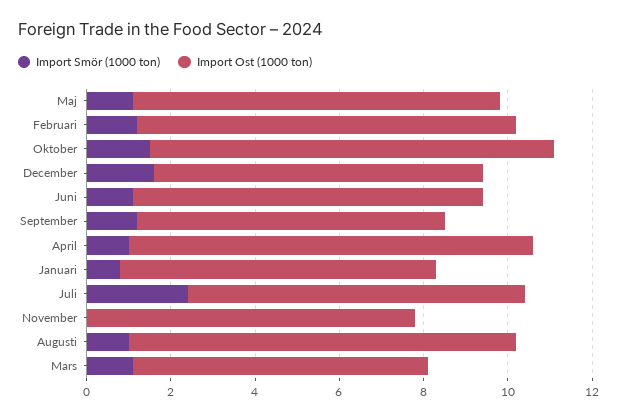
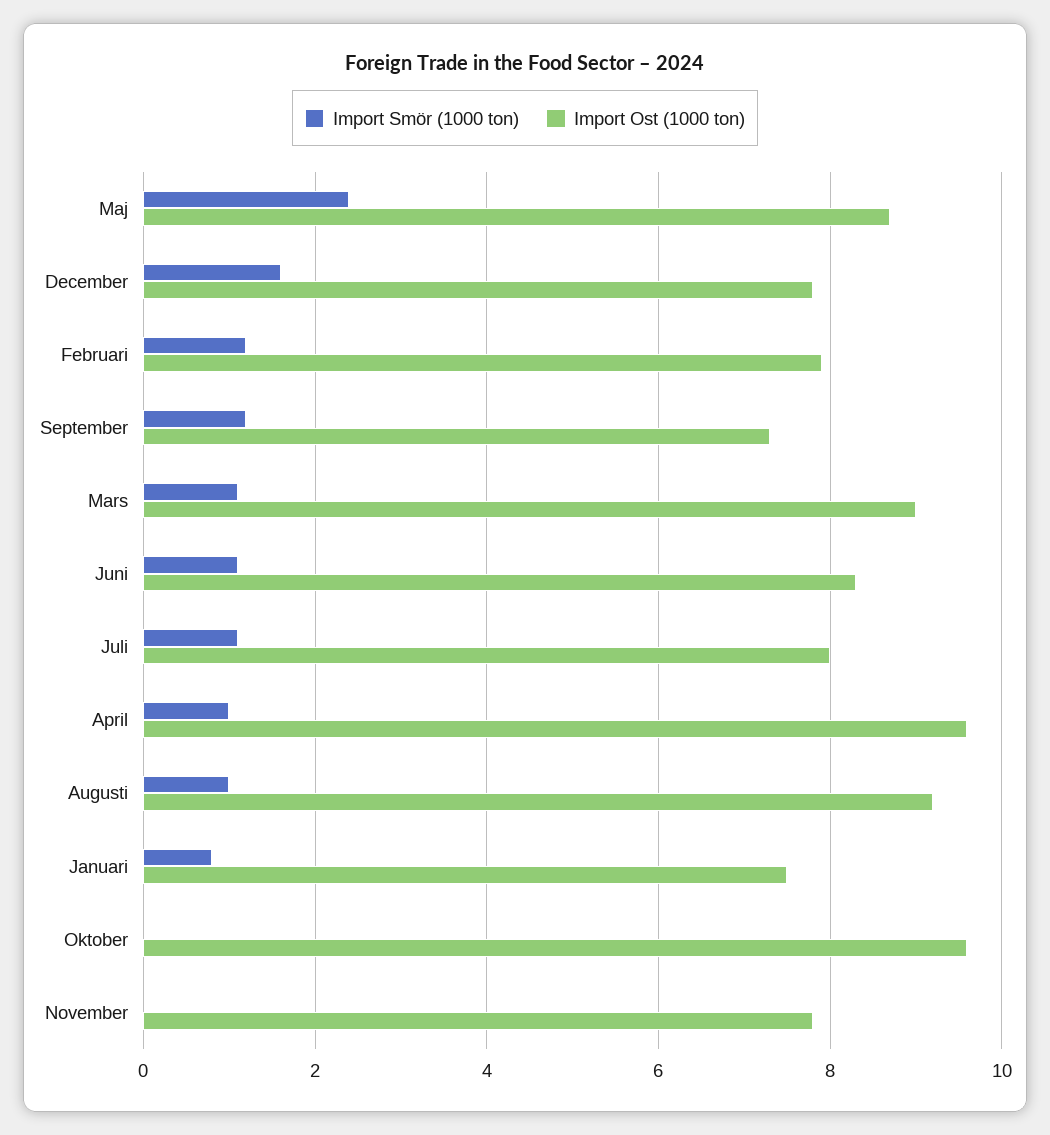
Import Smör (1000 ton), Maj: 1 -> 2.5
Import Ost (1000 ton), Februari: 9 -> 8
Import Smör (1000 ton), Oktober: 1.5 -> 0
Import Smör (1000 ton), Juli: 2.5 -> 1
Import Ost (1000 ton), Mars: 7 -> 9

